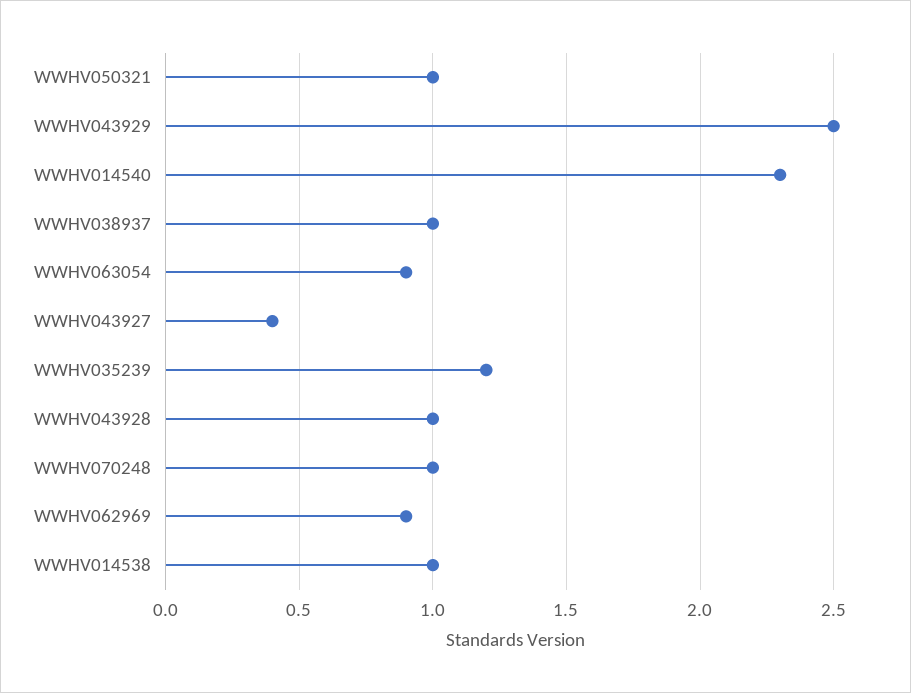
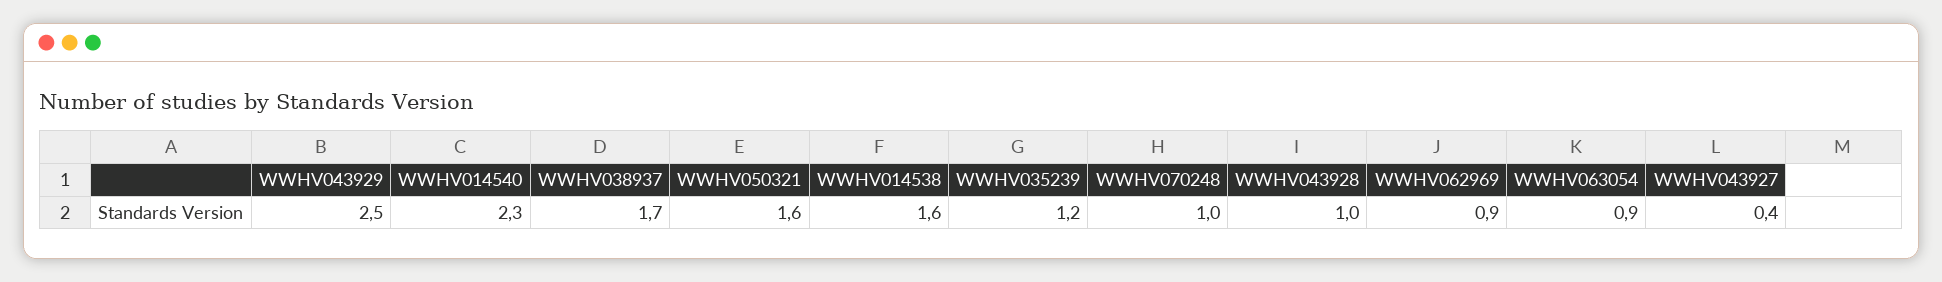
WWHV050321: 1 -> 1.6
WWHV038937: 1 -> 1.7
WWHV014538: 1 -> 1.6

